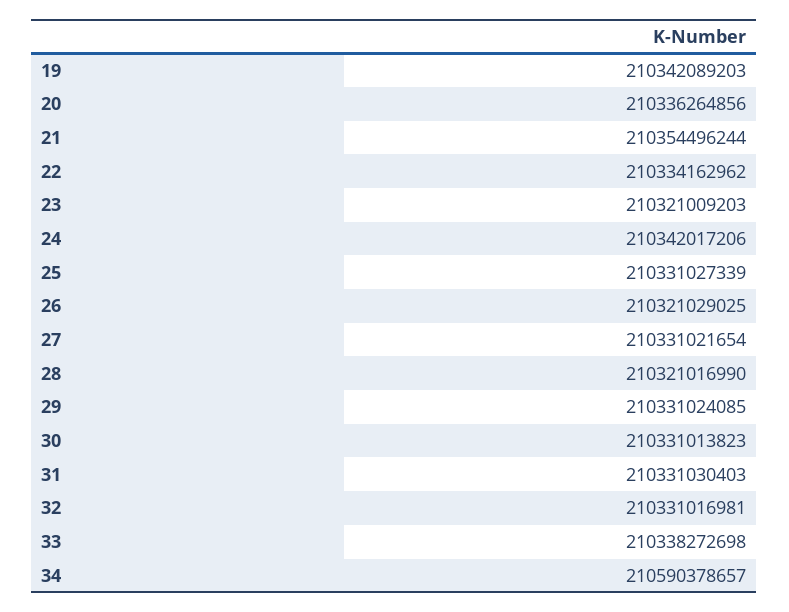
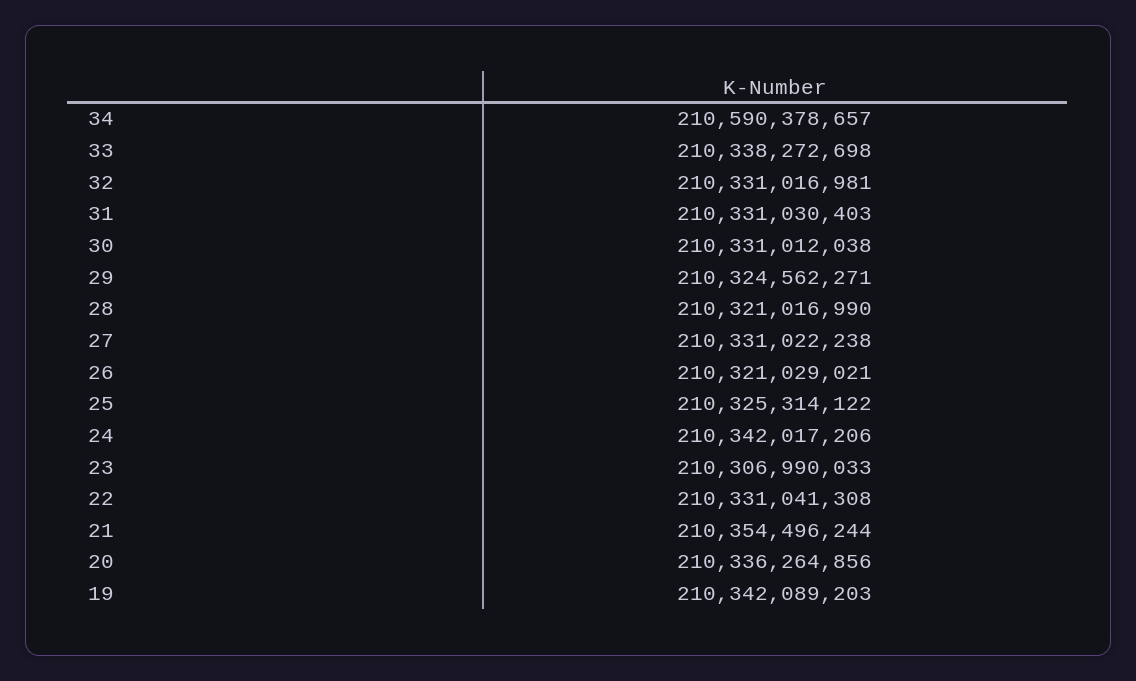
22: 210334162962 -> 210331041308
23: 210321009203 -> 210306990033
25: 210331027339 -> 210325314122
26: 210321029025 -> 210321029021
27: 210331021654 -> 210331022238
29: 210331024085 -> 210324562271
30: 210331013823 -> 210331012038

